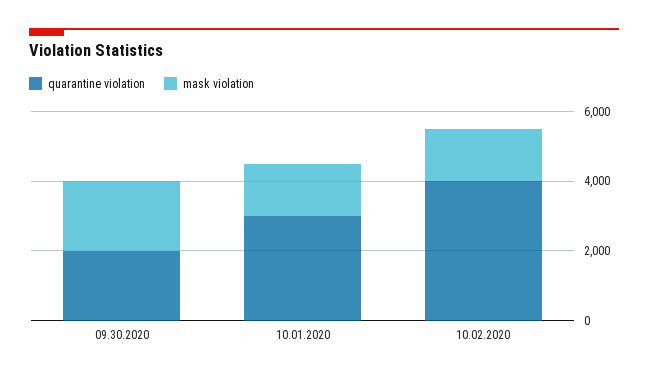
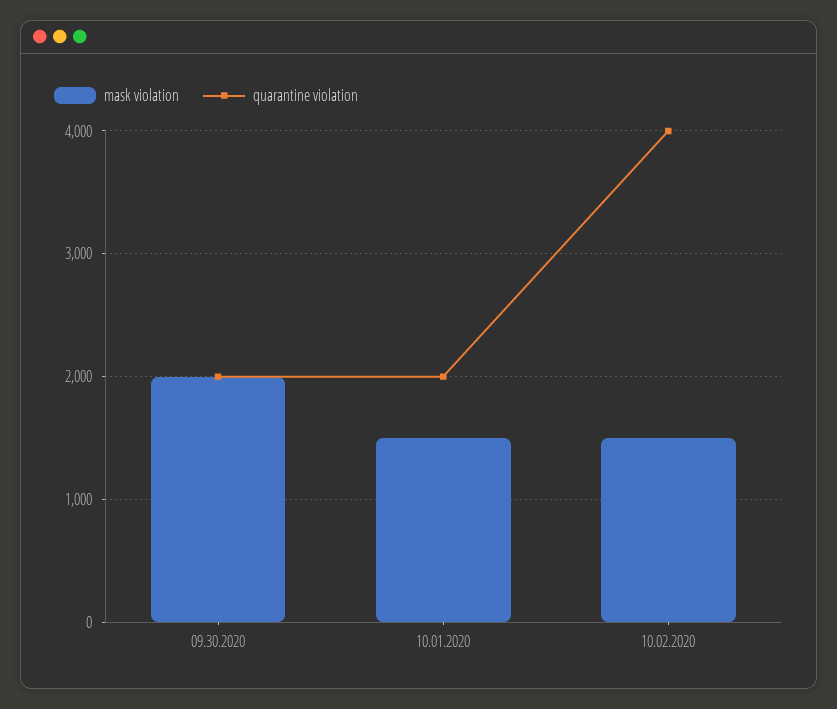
quarantine violation, 10.01.2020: 3000 -> 2000

